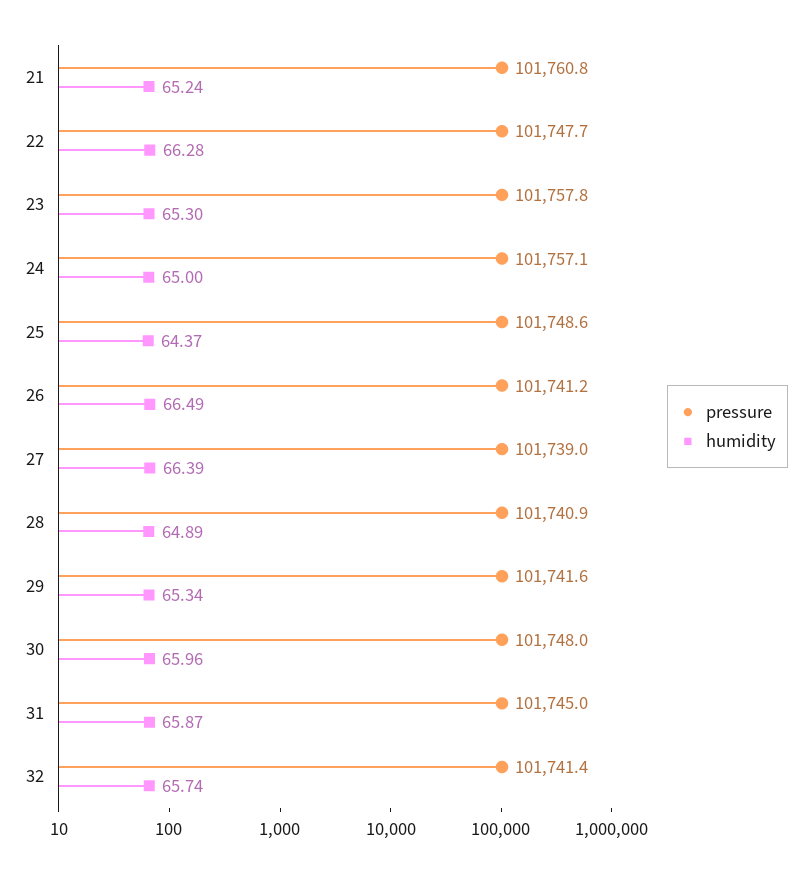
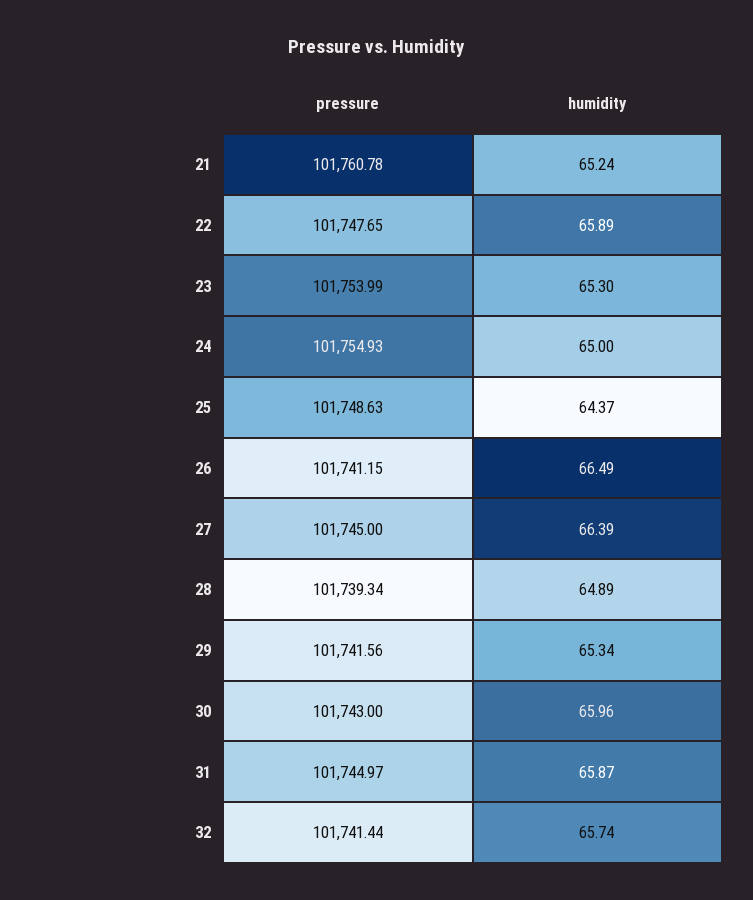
humidity, 22: 66.28 -> 65.89
pressure, 23: 101757.8 -> 101753.99
pressure, 24: 101757.1 -> 101754.93
pressure, 27: 101739 -> 101745
pressure, 28: 101740.9 -> 101739.34
pressure, 30: 101748 -> 101743

